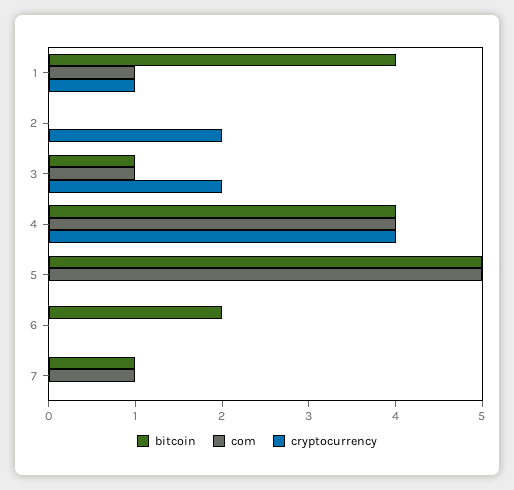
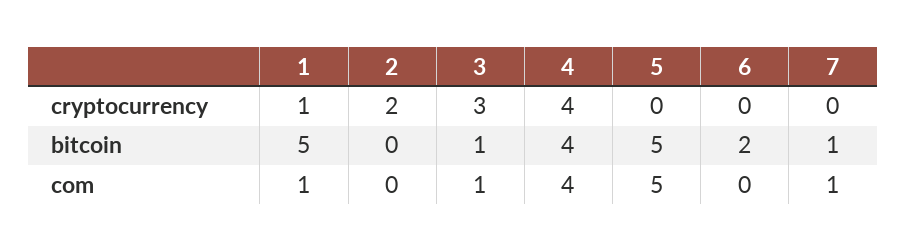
bitcoin, 1: 4 -> 5
cryptocurrency, 3: 2 -> 3

